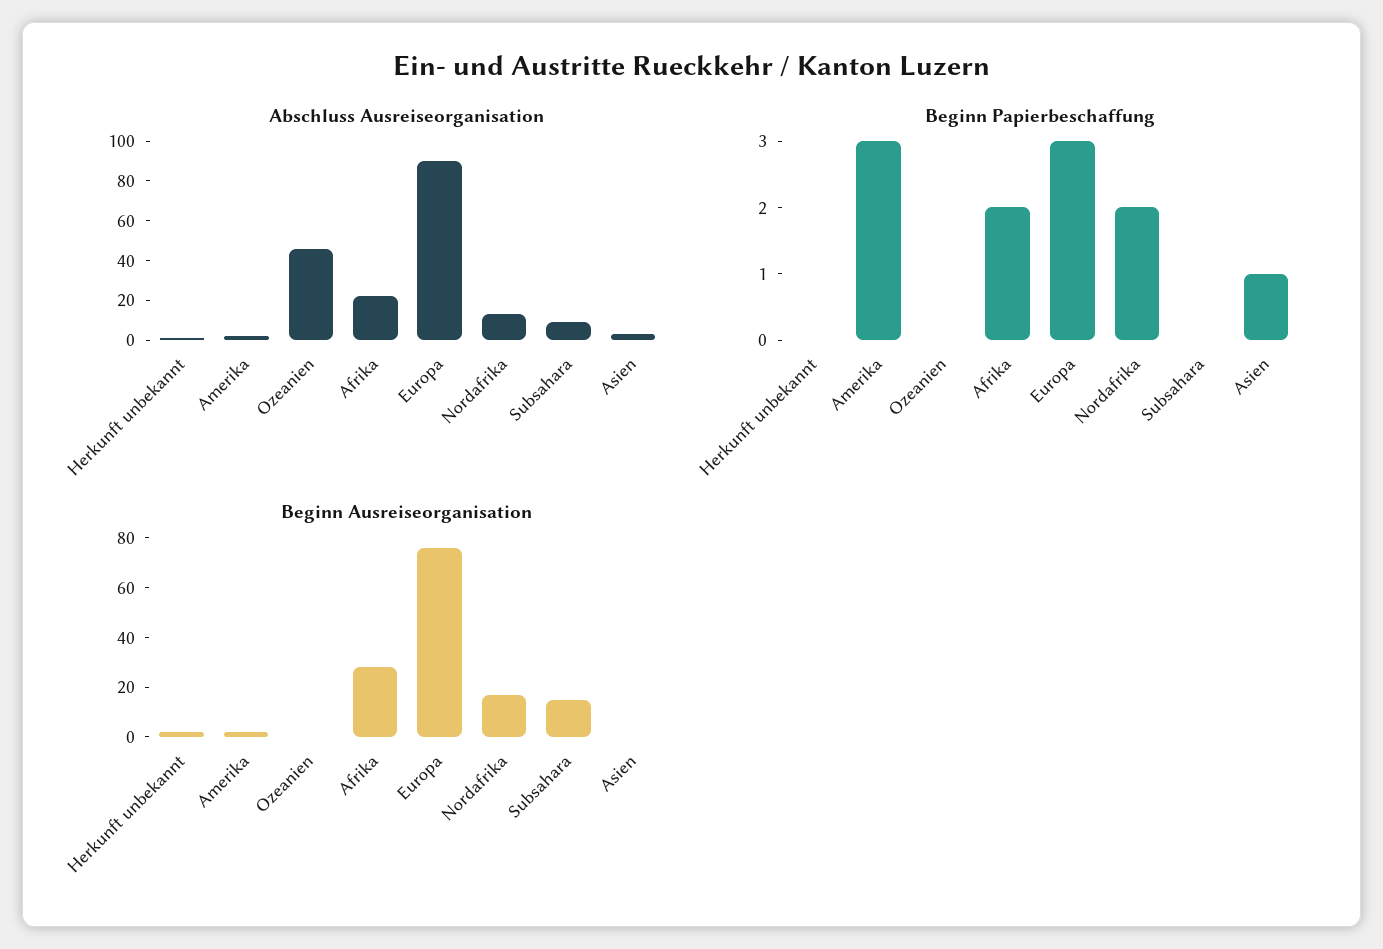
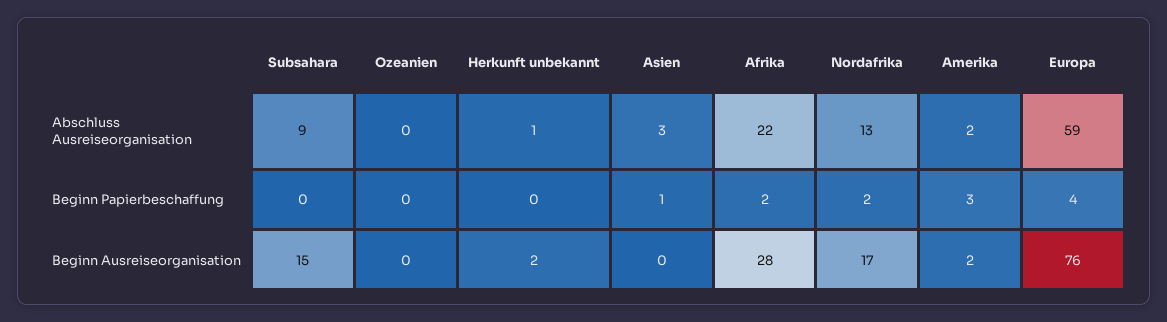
Abschluss Ausreiseorganisation, Ozeanien: 45 -> 0
Abschluss Ausreiseorganisation, Europa: 90 -> 59
Beginn Papierbeschaffung, Europa: 3 -> 4

